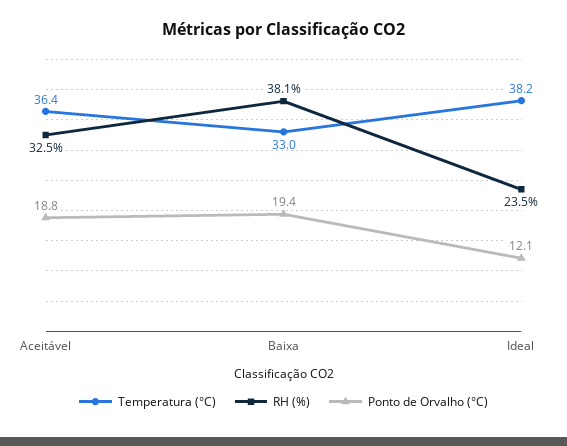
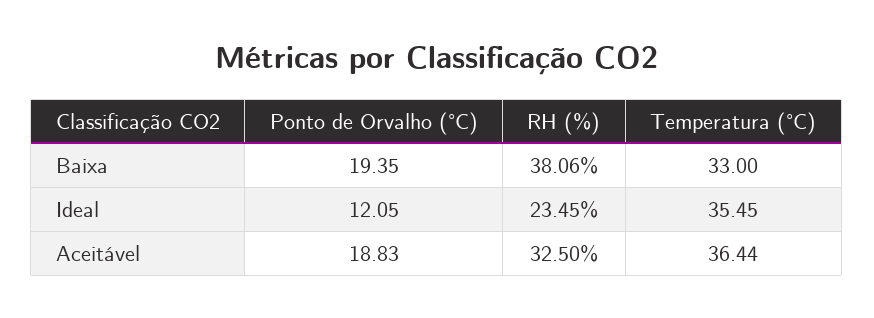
Temperatura (°C), Ideal: 38.2 -> 35.45

